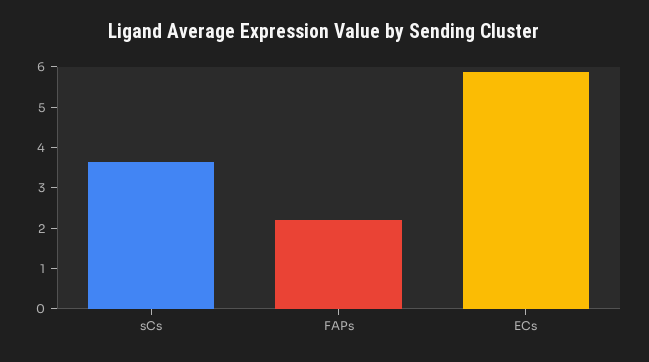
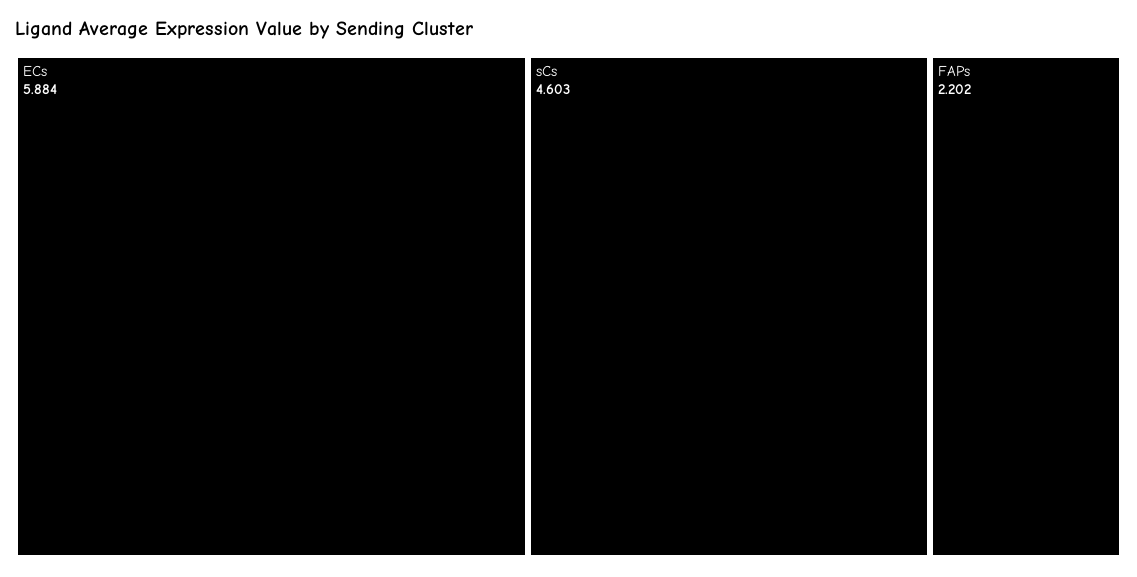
sCs: 3.6 -> 4.603

